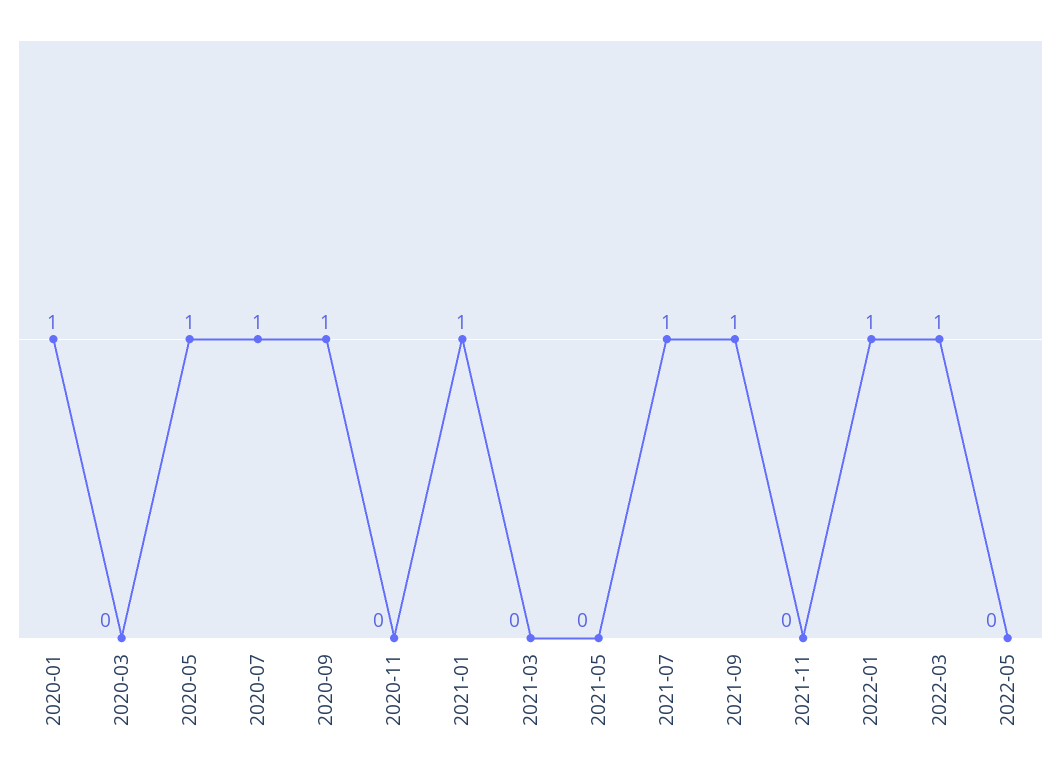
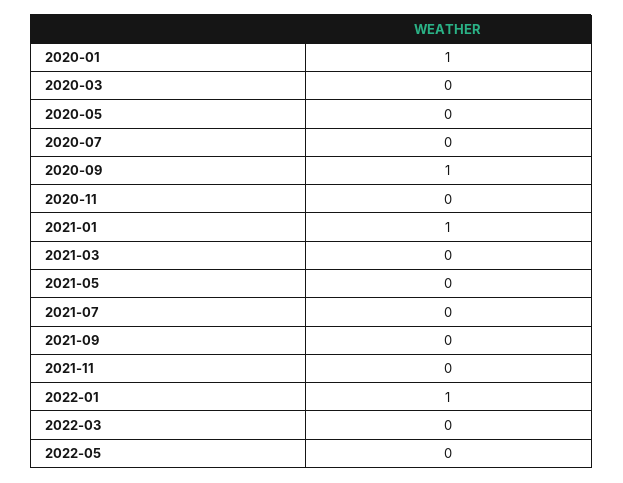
2020-05: 1 -> 0
2020-07: 1 -> 0
2021-07: 1 -> 0
2021-09: 1 -> 0
2022-03: 1 -> 0

